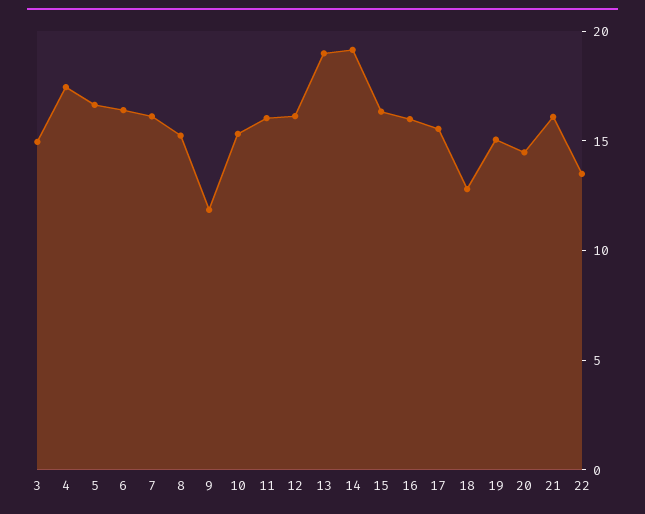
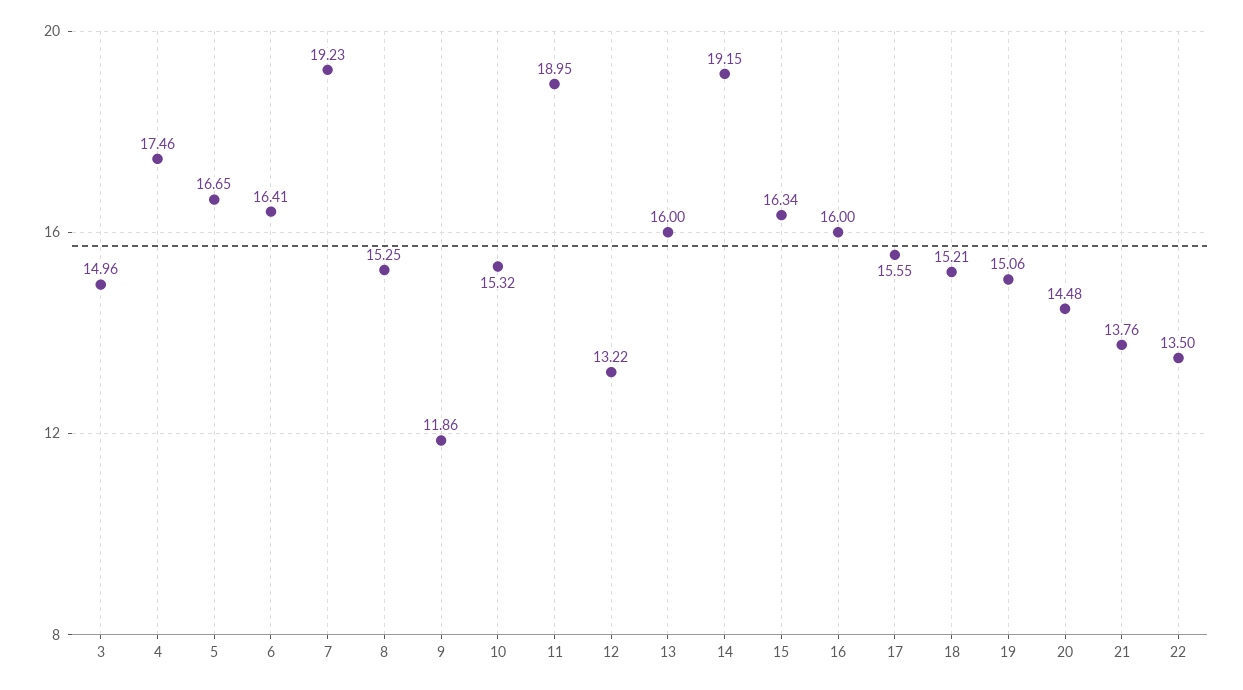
7: 16 -> 19.23
11: 16 -> 18.95
12: 16 -> 13.22
13: 19 -> 16
18: 13 -> 15.21
21: 16 -> 13.76

